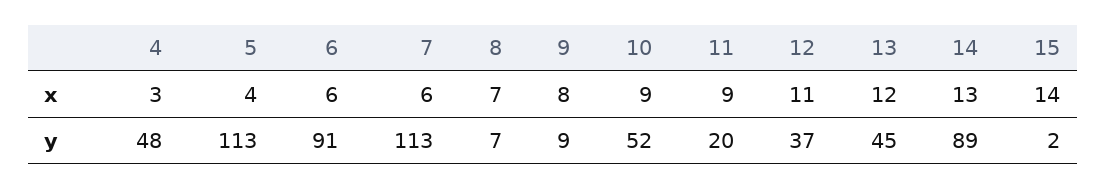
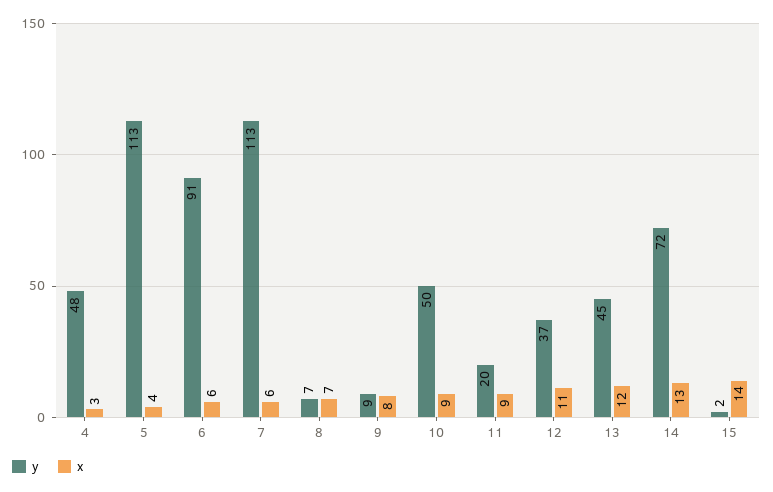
y, 10: 52 -> 50
y, 14: 89 -> 72

